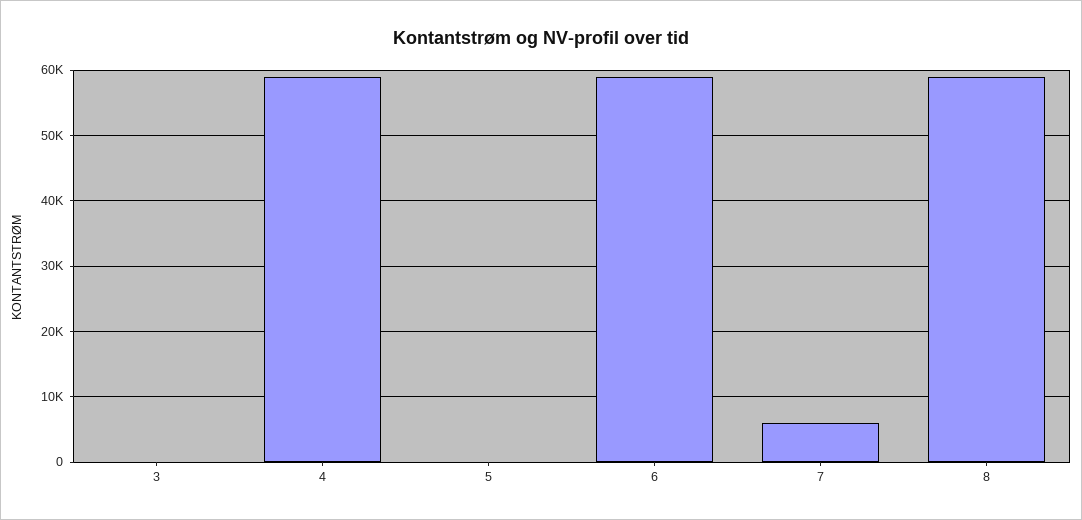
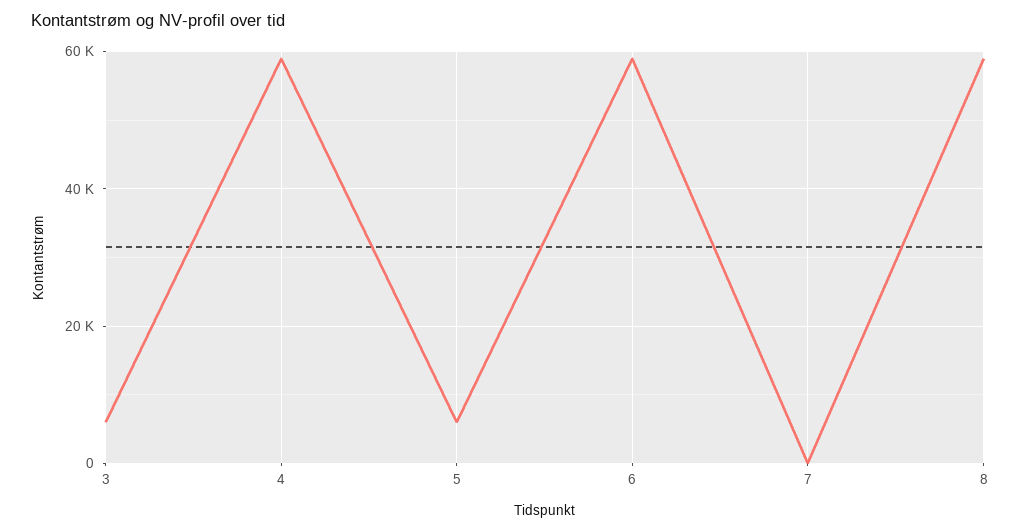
3: 0 -> 6000
5: 0 -> 6000
7: 6000 -> 0

